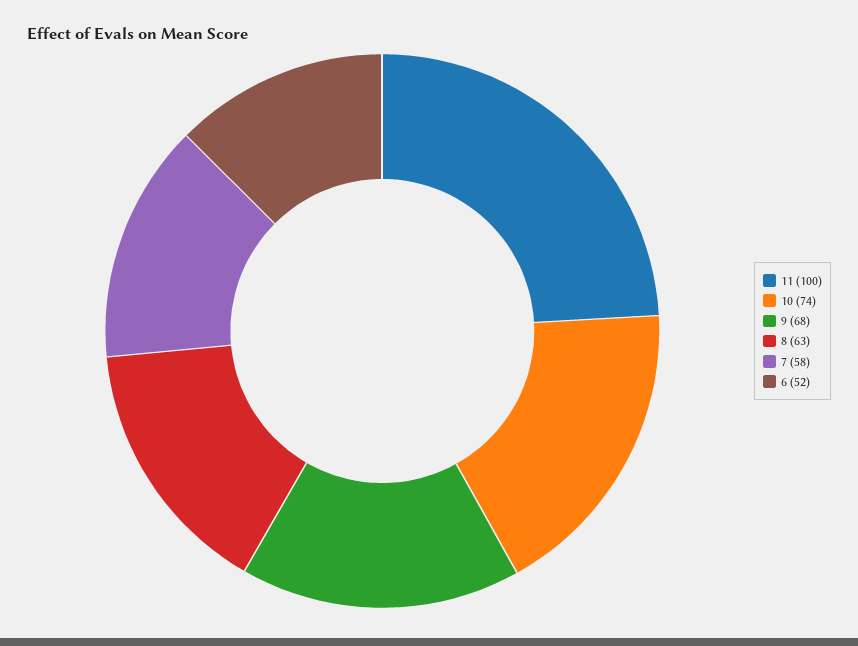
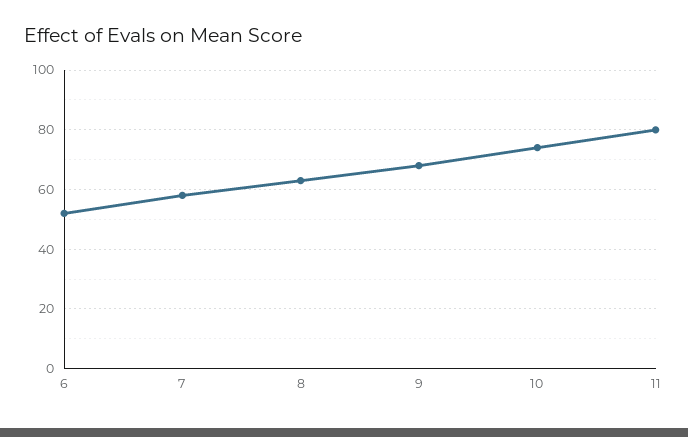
11: 100 -> 80

